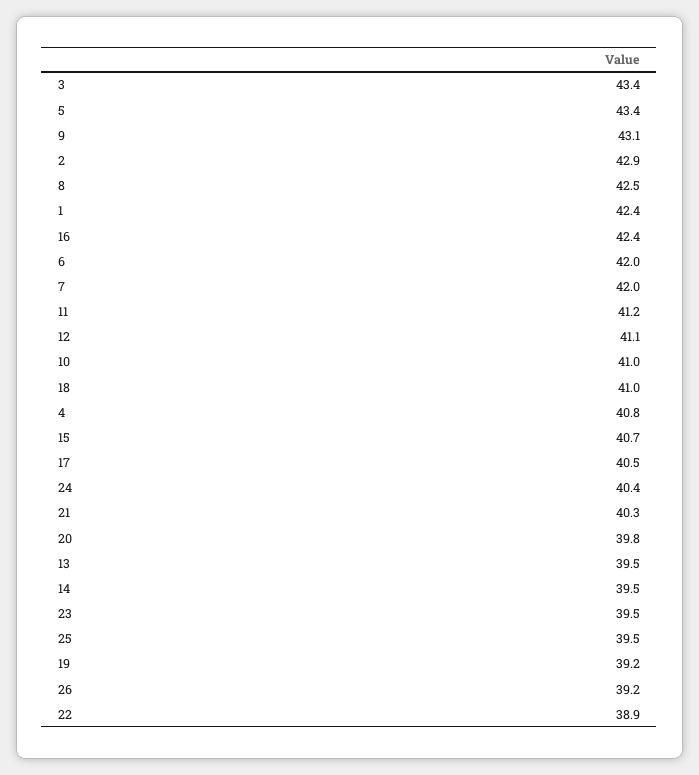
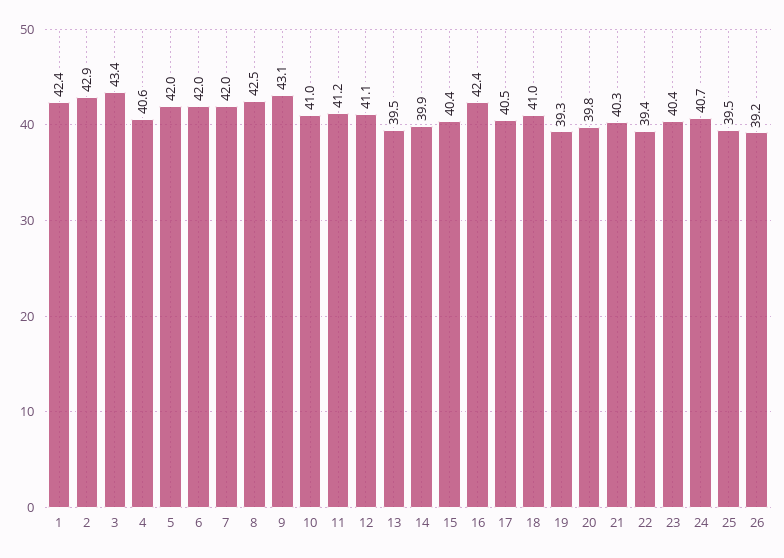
5: 43.4 -> 42
4: 40.8 -> 40.6
15: 40.7 -> 40.4
24: 40.4 -> 40.7
14: 39.5 -> 39.9
23: 39.5 -> 40.4
19: 39.2 -> 39.3
22: 38.9 -> 39.4

